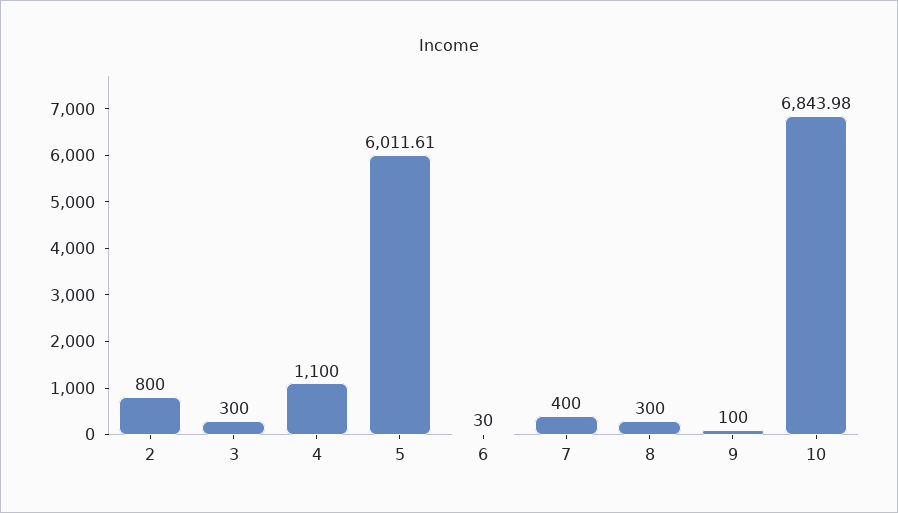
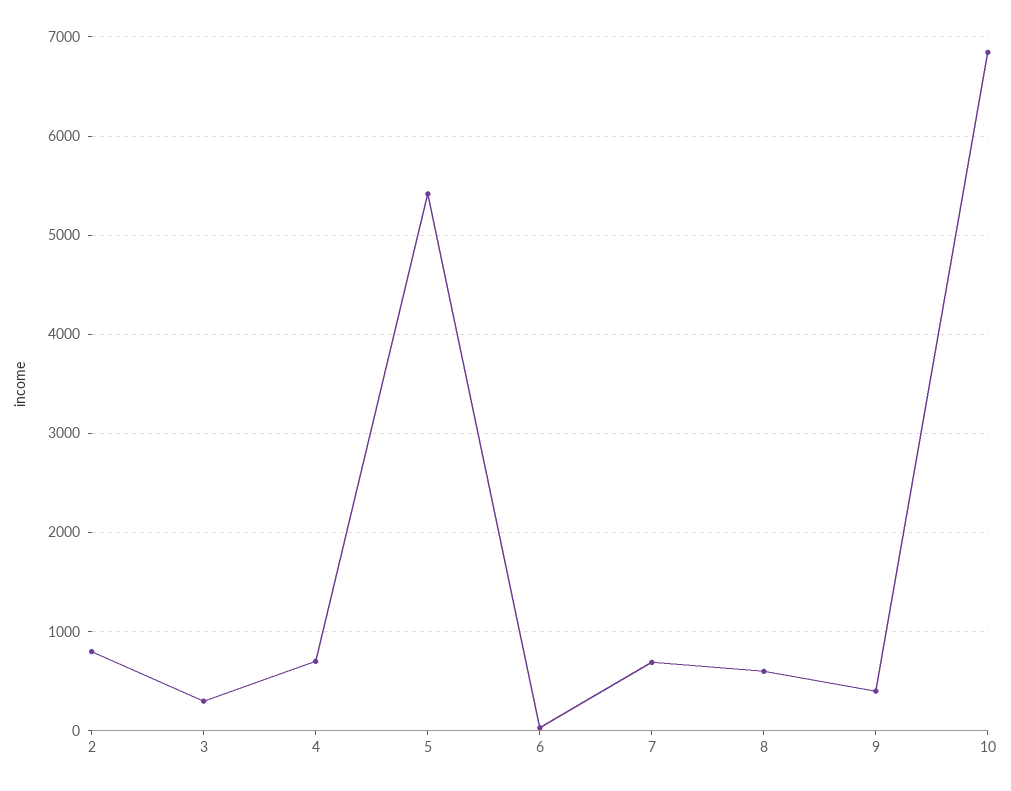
4: 1100 -> 700
5: 6011.61 -> 5400
7: 400 -> 700
8: 300 -> 600
9: 100 -> 400

